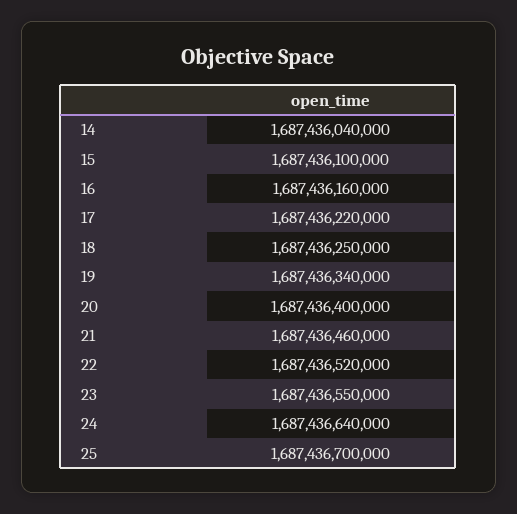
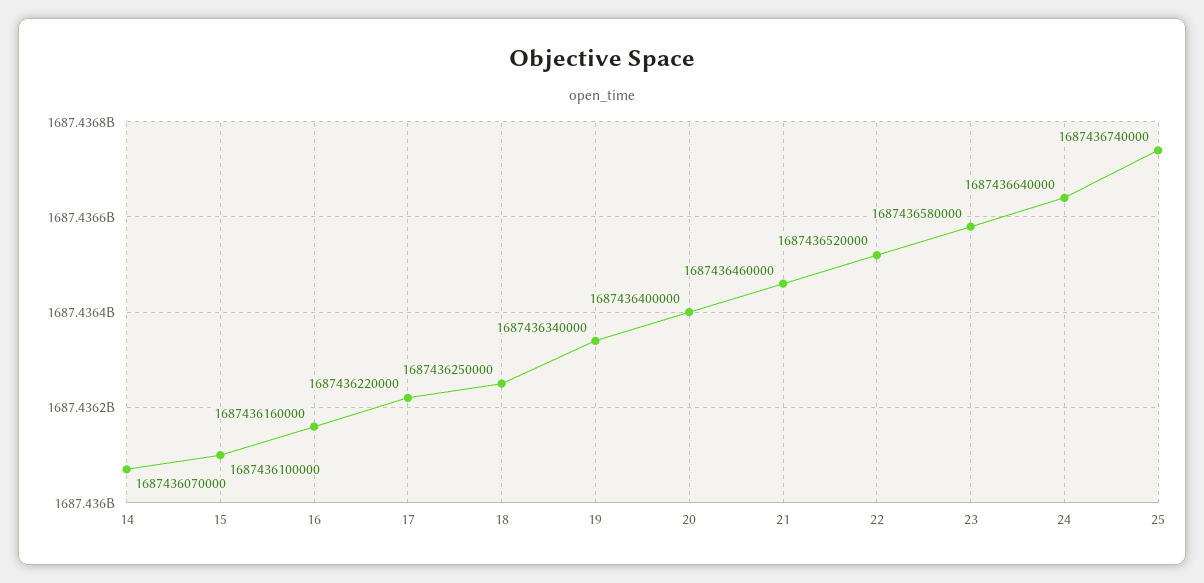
14: 1687436040000 -> 1687436070000
23: 1687436550000 -> 1687436580000
25: 1687436700000 -> 1687436740000

